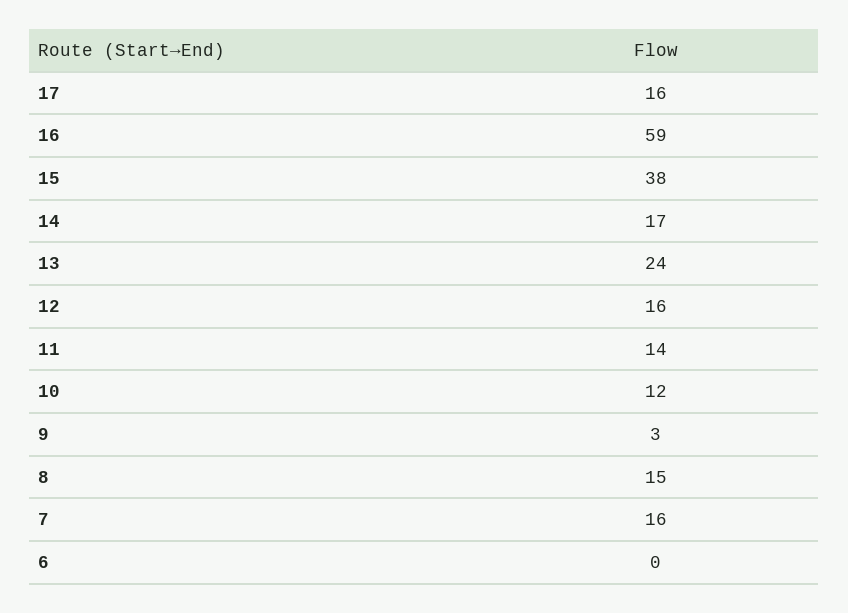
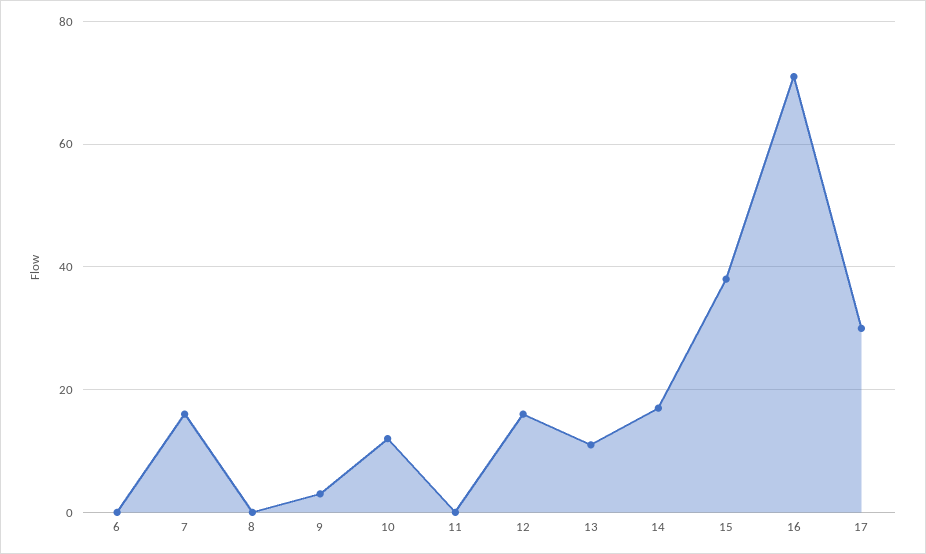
17: 16 -> 30
16: 59 -> 70
13: 24 -> 10
11: 14 -> 0
8: 15 -> 0

